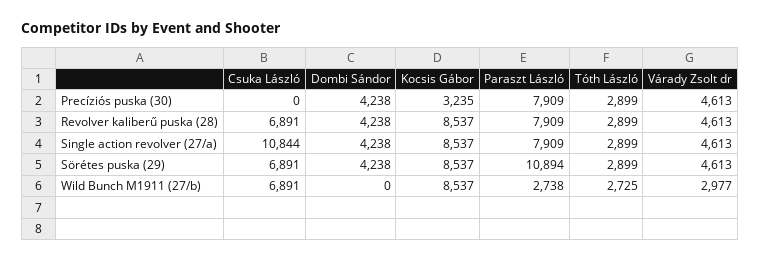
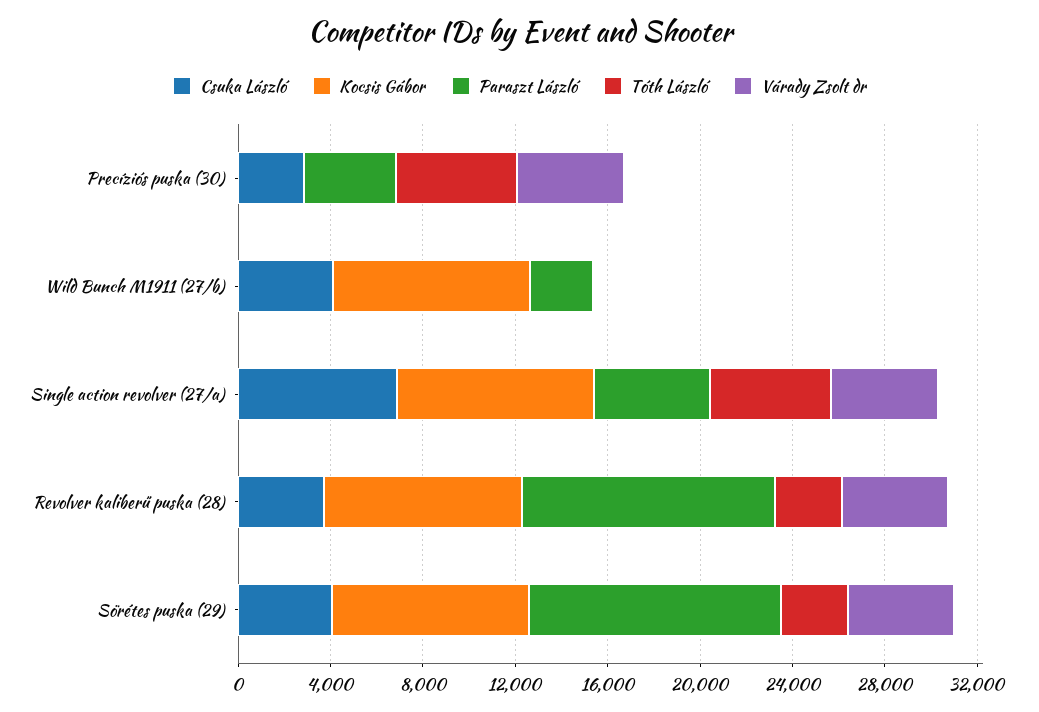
Csuka László, Precíziós puska (30): 0 -> 3000
Dombi Sándor, Precíziós puska (30): 4238 -> none
Kocsis Gábor, Precíziós puska (30): 3235 -> 0
Paraszt László, Precíziós puska (30): 7909 -> 4000
Tóth László, Precíziós puska (30): 2899 -> 5000
Csuka László, Revolver kaliberű puska (28): 6891 -> 4000
Dombi Sándor, Revolver kaliberű puska (28): 4238 -> none
Paraszt László, Revolver kaliberű puska (28): 7909 -> 11000
Csuka László, Single action revolver (27/a): 10844 -> 7000
Dombi Sándor, Single action revolver (27/a): 4238 -> none
Paraszt László, Single action revolver (27/a): 7909 -> 5000
Tóth László, Single action revolver (27/a): 2899 -> 5000
Csuka László, Sörétes puska (29): 6891 -> 4000
Dombi Sándor, Sörétes puska (29): 4238 -> none
Csuka László, Wild Bunch M1911 (27/b): 6891 -> 4000
Dombi Sándor, Wild Bunch M1911 (27/b): 0 -> none
Tóth László, Wild Bunch M1911 (27/b): 2725 -> 0
Várady Zsolt dr, Wild Bunch M1911 (27/b): 2977 -> 0

